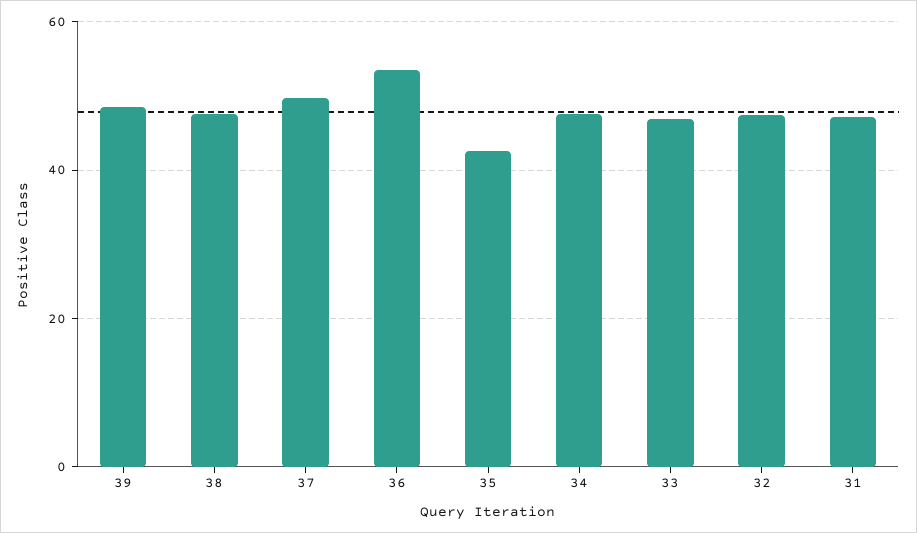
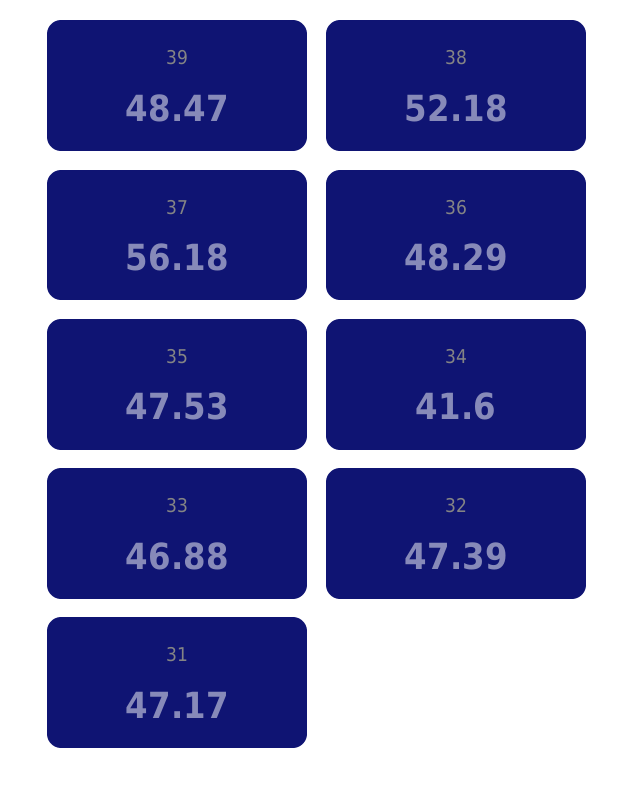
38: 48 -> 52.18
37: 50 -> 56.18
36: 54 -> 48.29
35: 42 -> 47.53
34: 48 -> 41.6

